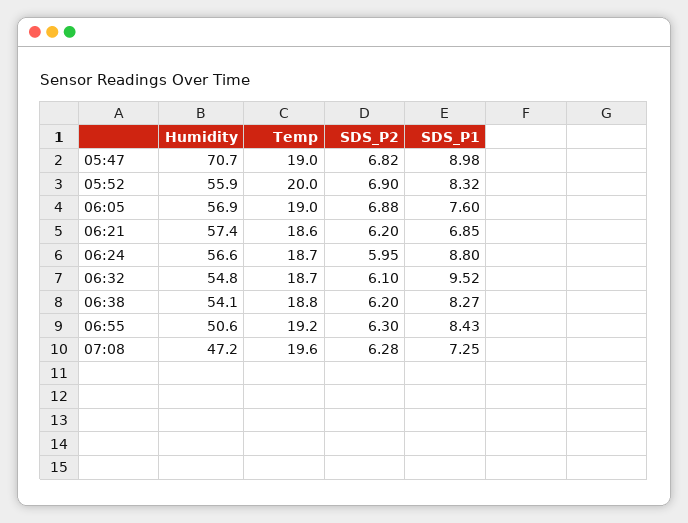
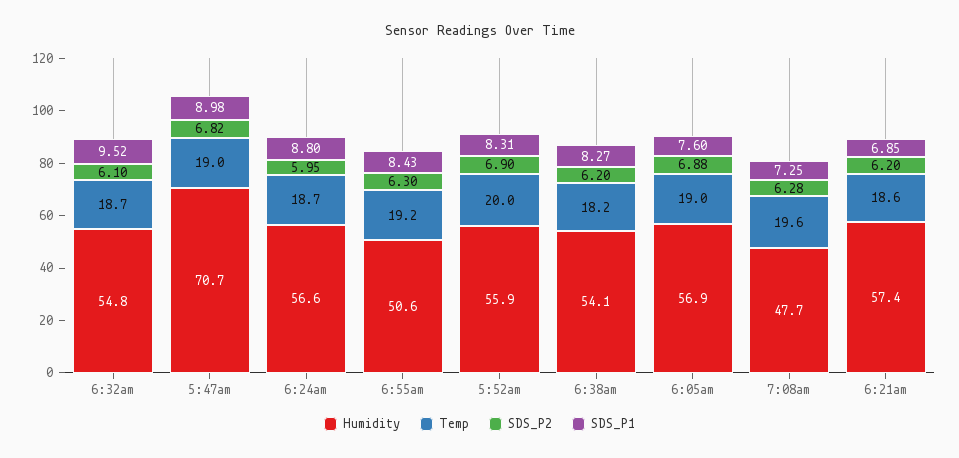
SDS_P1, 05:52: 8.32 -> 8.31
Temp, 06:38: 18.8 -> 18.2
Humidity, 07:08: 47.2 -> 47.7

